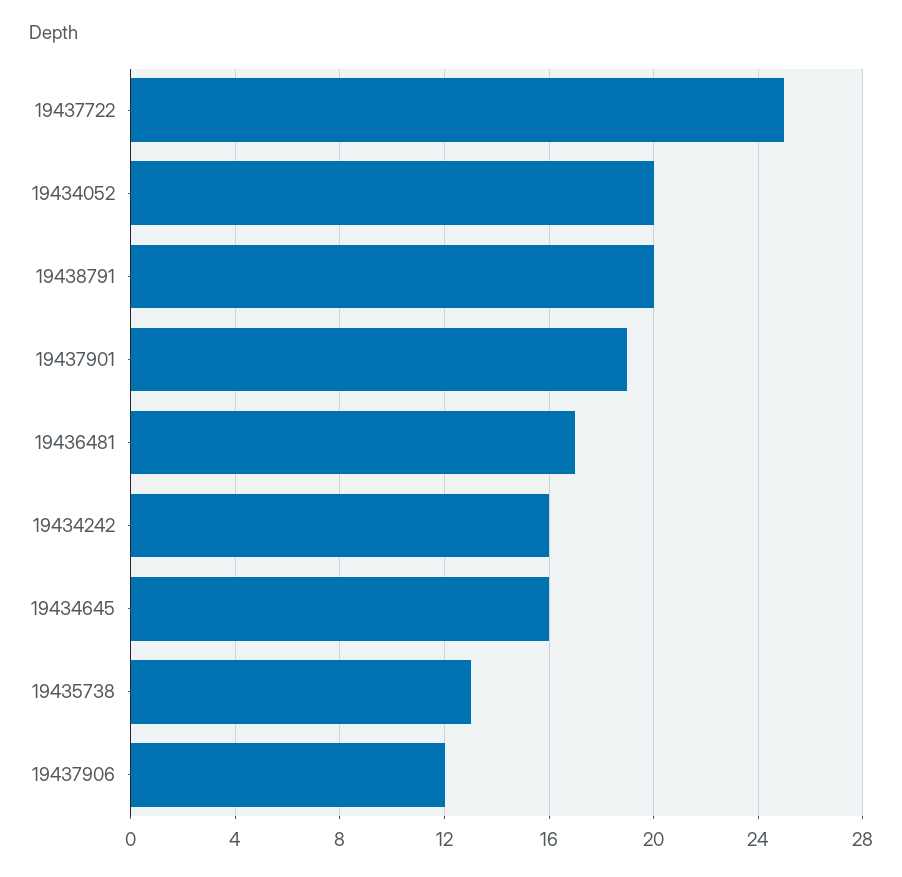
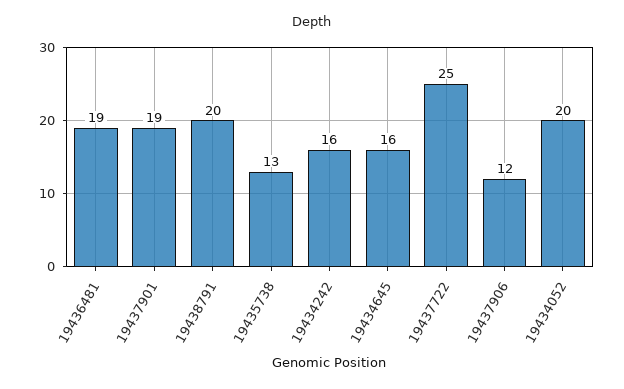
19436481: 17 -> 19

